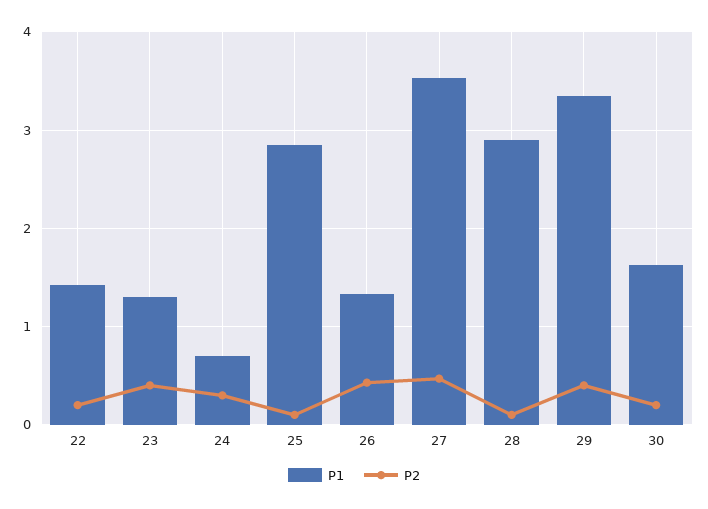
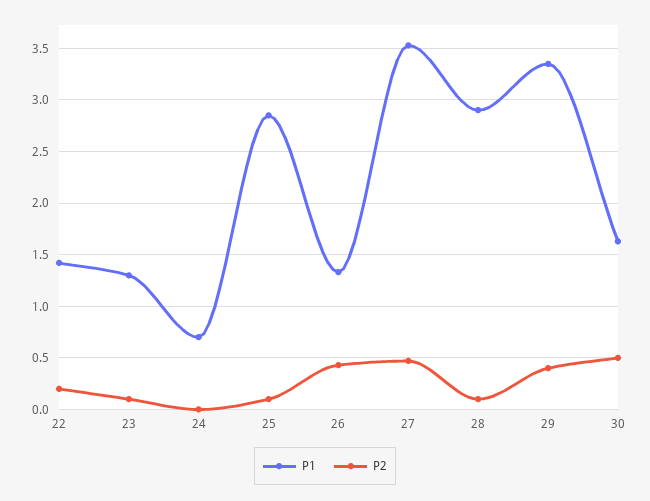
P2, 23: 0.4 -> 0.1
P2, 24: 0.3 -> 0
P2, 30: 0.2 -> 0.5

